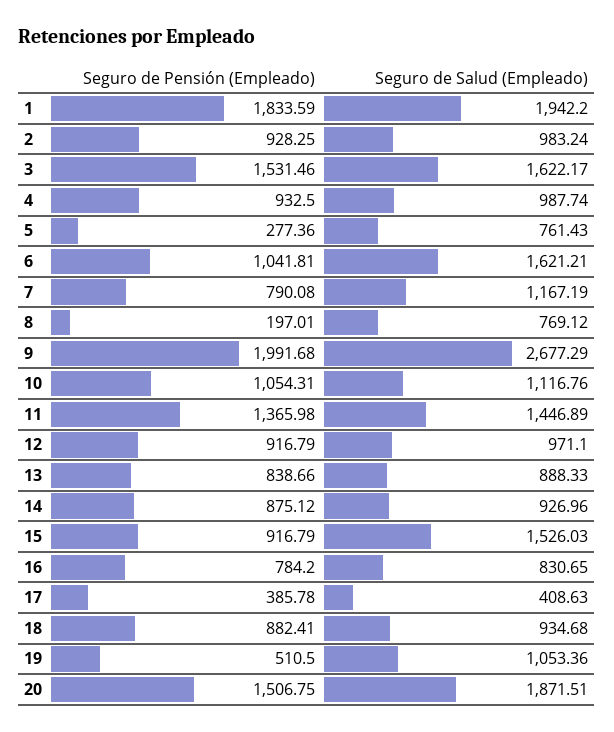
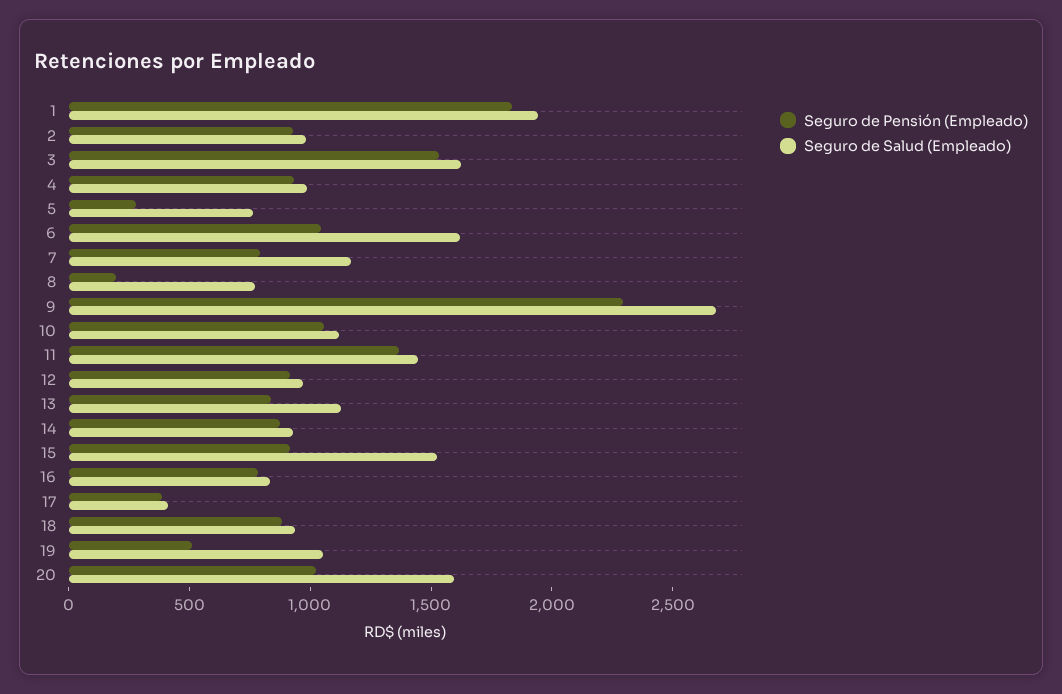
Seguro de Pensión (Empleado), 9: 1991.68 -> 2300
Seguro de Salud (Empleado), 13: 888.33 -> 1100
Seguro de Pensión (Empleado), 20: 1506.75 -> 1000
Seguro de Salud (Empleado), 20: 1871.51 -> 1600

